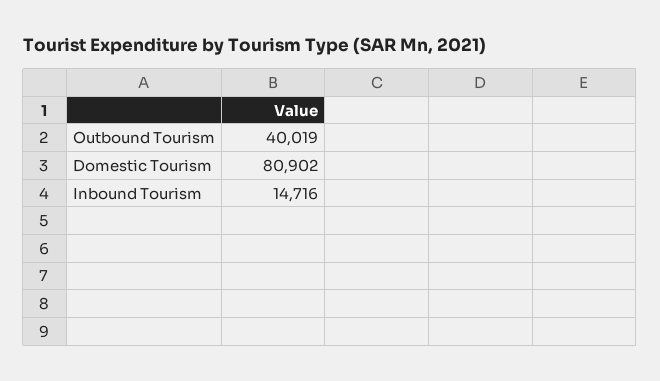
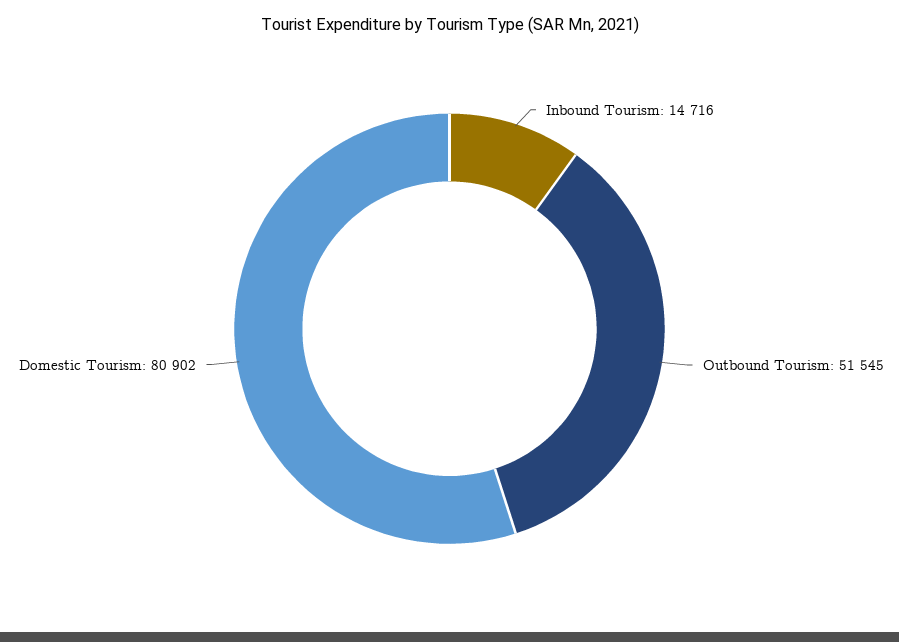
Outbound Tourism: 40019 -> 51545

